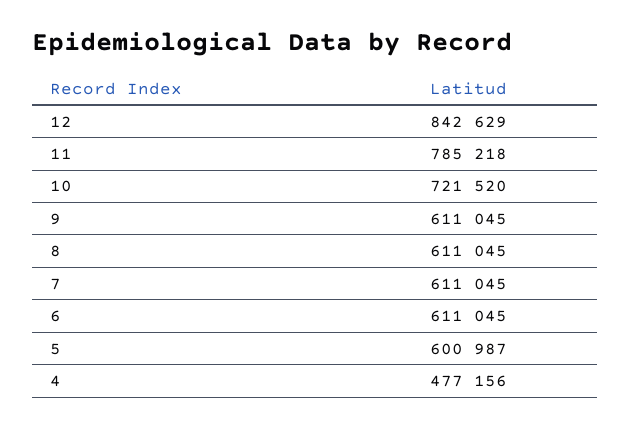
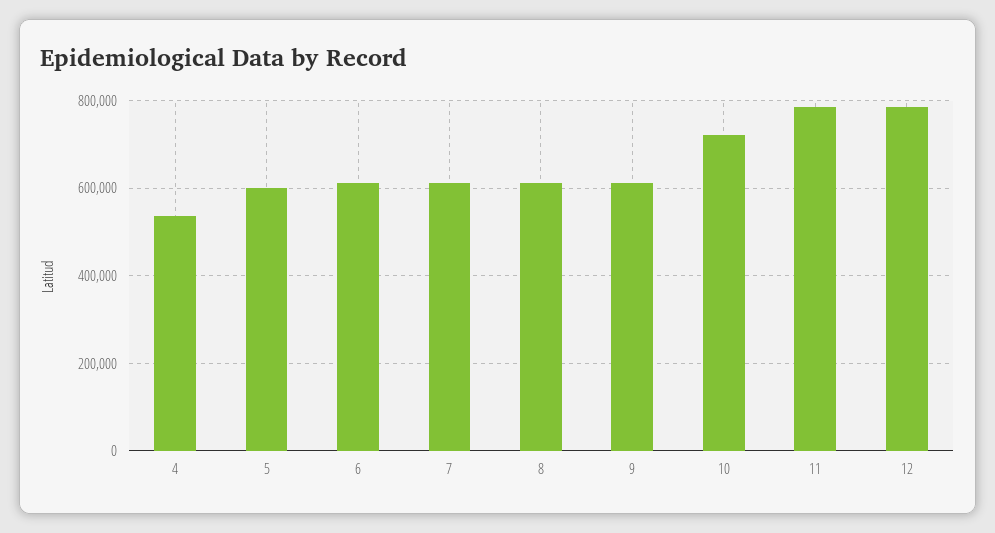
12: 842629 -> 780000
4: 477156 -> 540000

